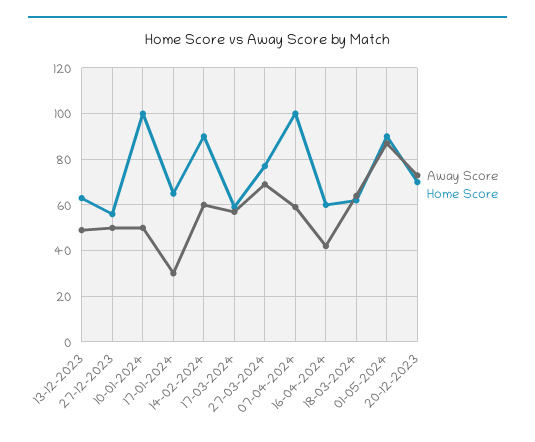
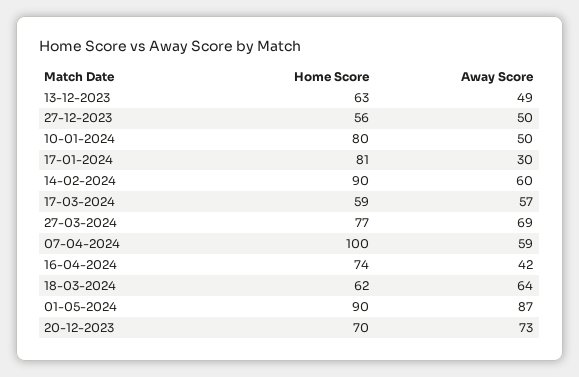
Home Score, 10-01-2024: 100 -> 80
Home Score, 17-01-2024: 65 -> 81
Home Score, 16-04-2024: 60 -> 74

